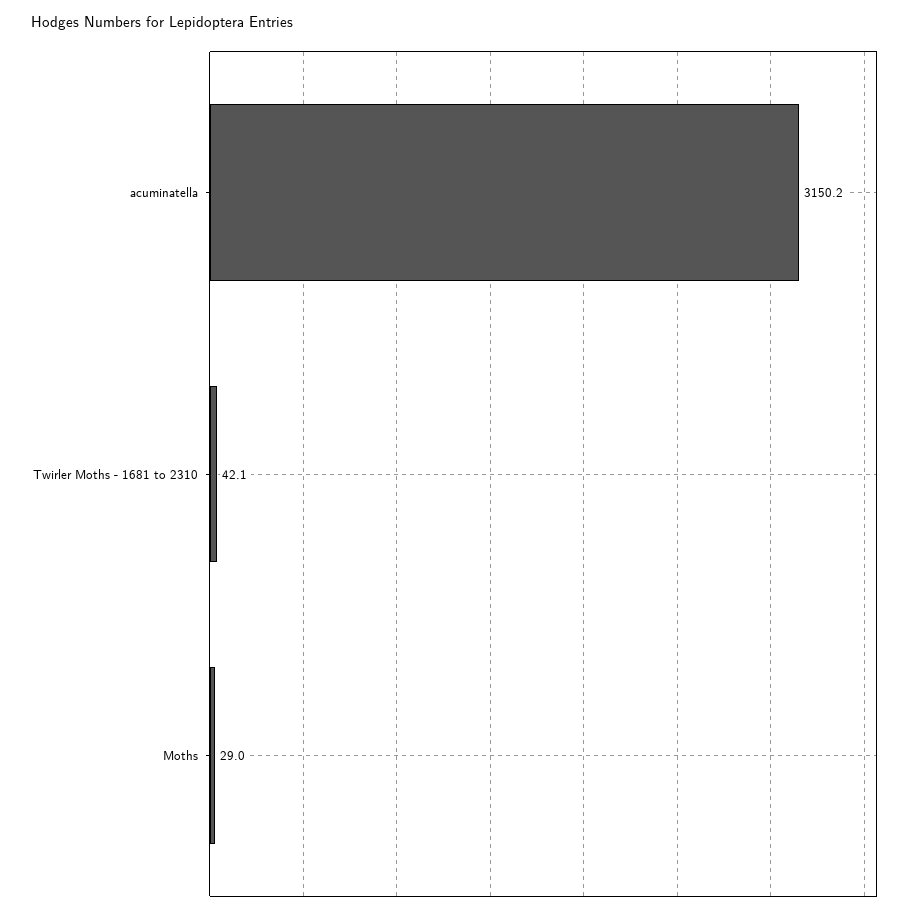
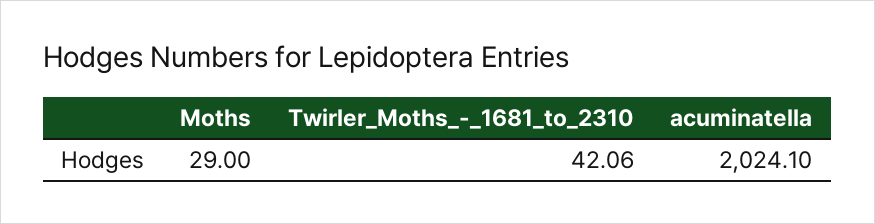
acuminatella: 3150.2 -> 2024.1

